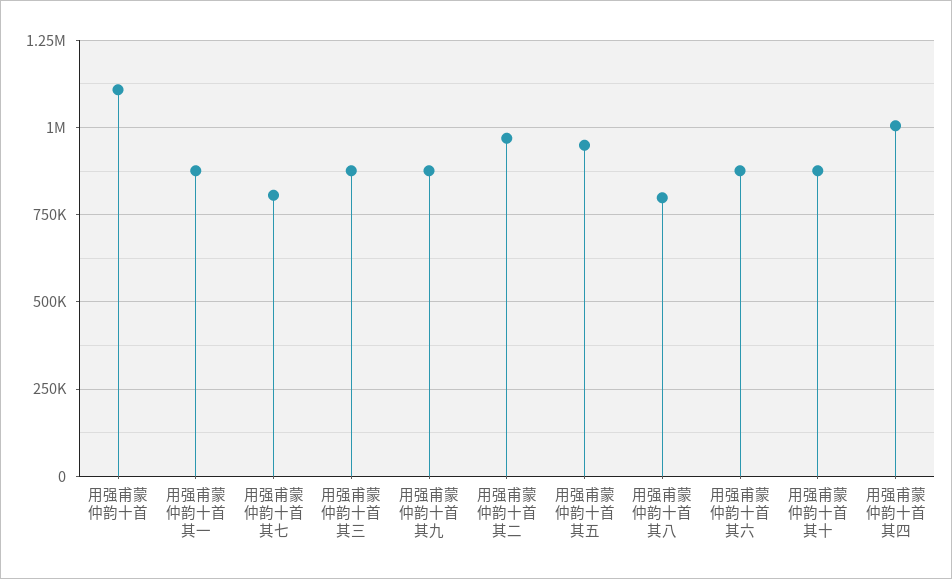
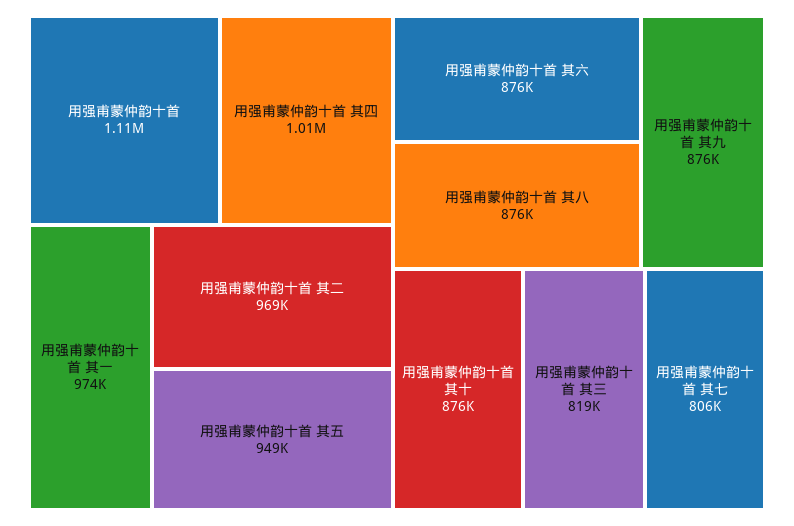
用强甫蒙仲韵十首 其一: 875000 -> 974000
用强甫蒙仲韵十首 其三: 875000 -> 819000
用强甫蒙仲韵十首 其八: 800000 -> 876000

